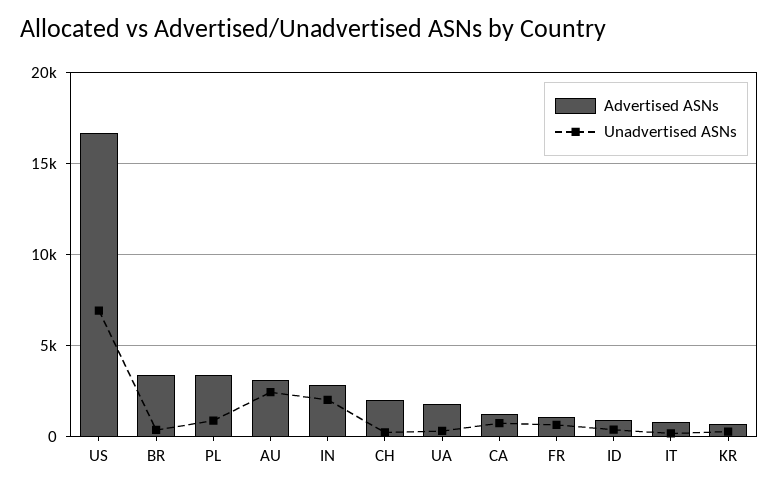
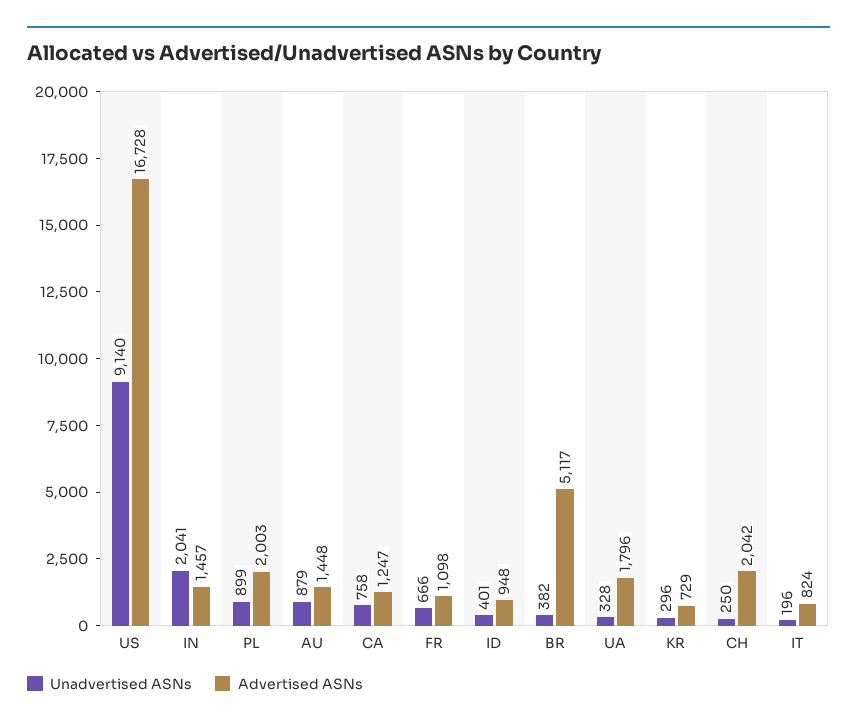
Unadvertised ASNs, US: 7000 -> 9140
Advertised ASNs, BR: 3500 -> 5117
Advertised ASNs, PL: 3500 -> 2003
Advertised ASNs, AU: 3000 -> 1448
Unadvertised ASNs, AU: 2500 -> 879
Advertised ASNs, IN: 3000 -> 1457

